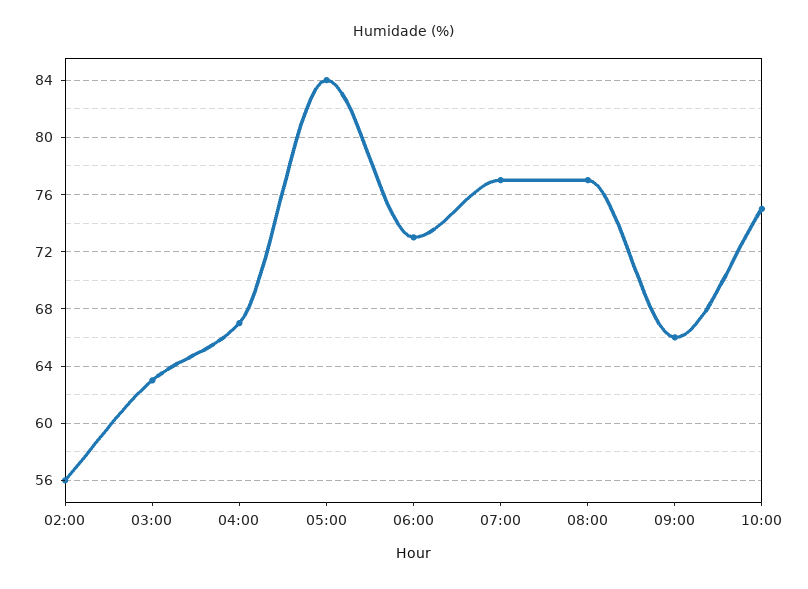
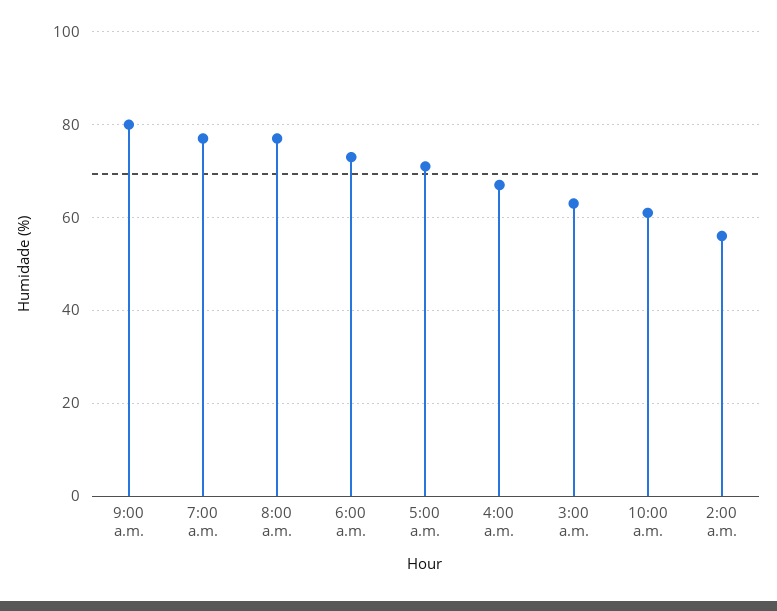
05:00: 84 -> 70
09:00: 66 -> 80
10:00: 75 -> 60

